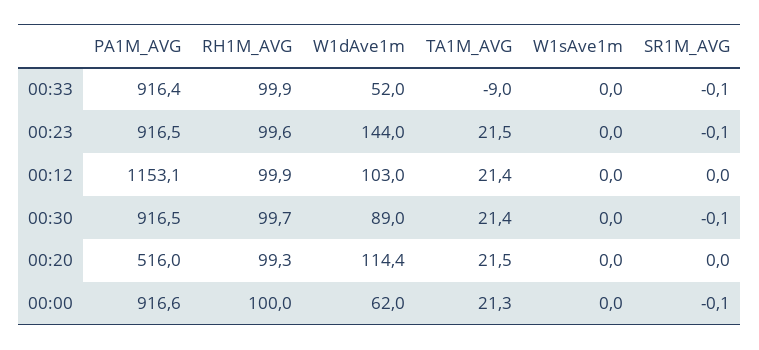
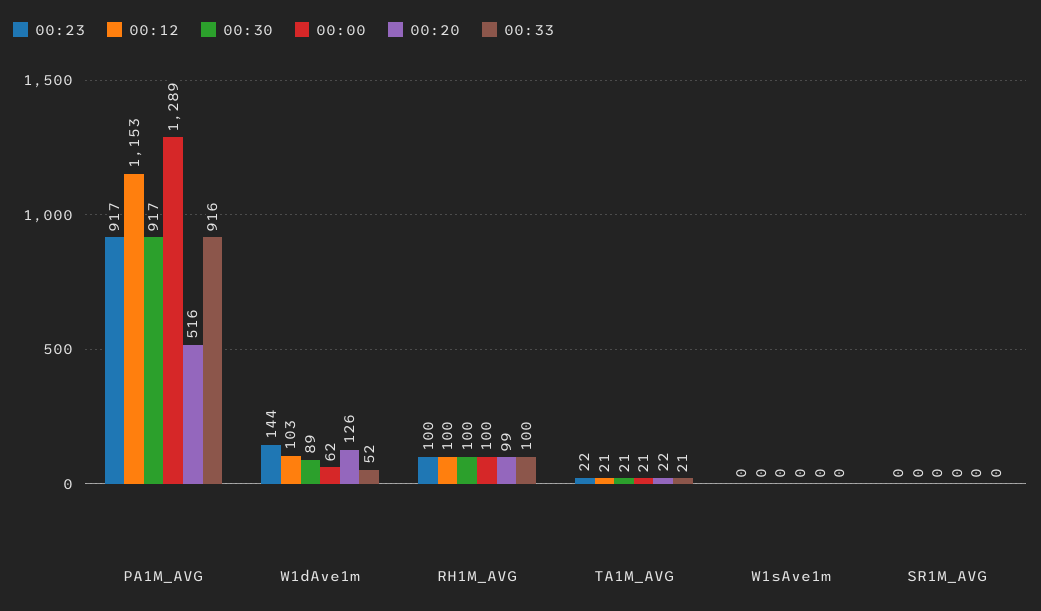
00:33, TA1M_AVG: -9 -> 21
00:20, W1dAve1m: 114.4 -> 126
00:00, PA1M_AVG: 916.6 -> 1289

